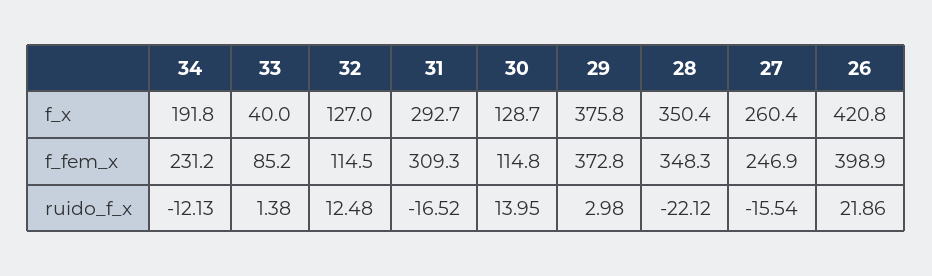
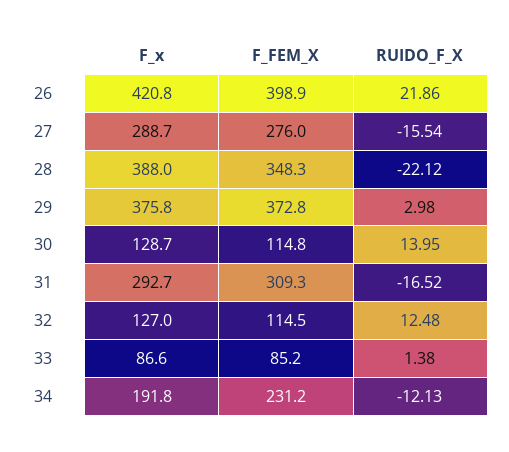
33, f_x: 40 -> 86.6
28, f_x: 350.4 -> 388
27, f_x: 260.4 -> 288.7
27, f_fem_x: 246.9 -> 276

